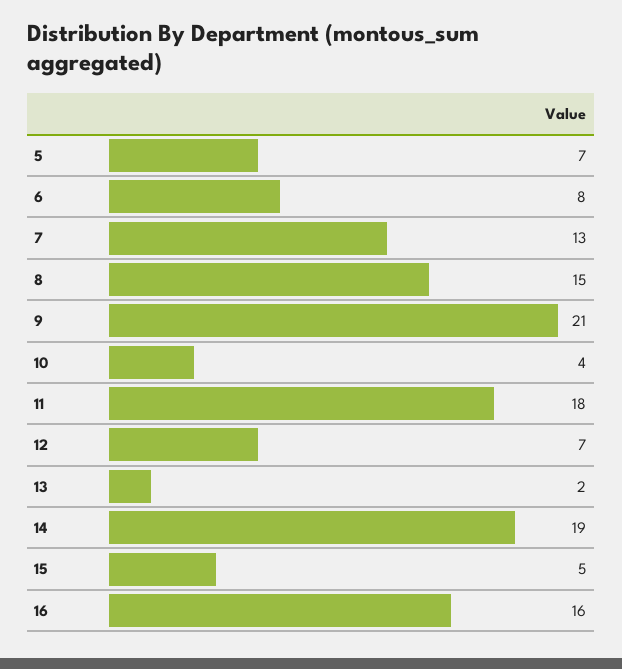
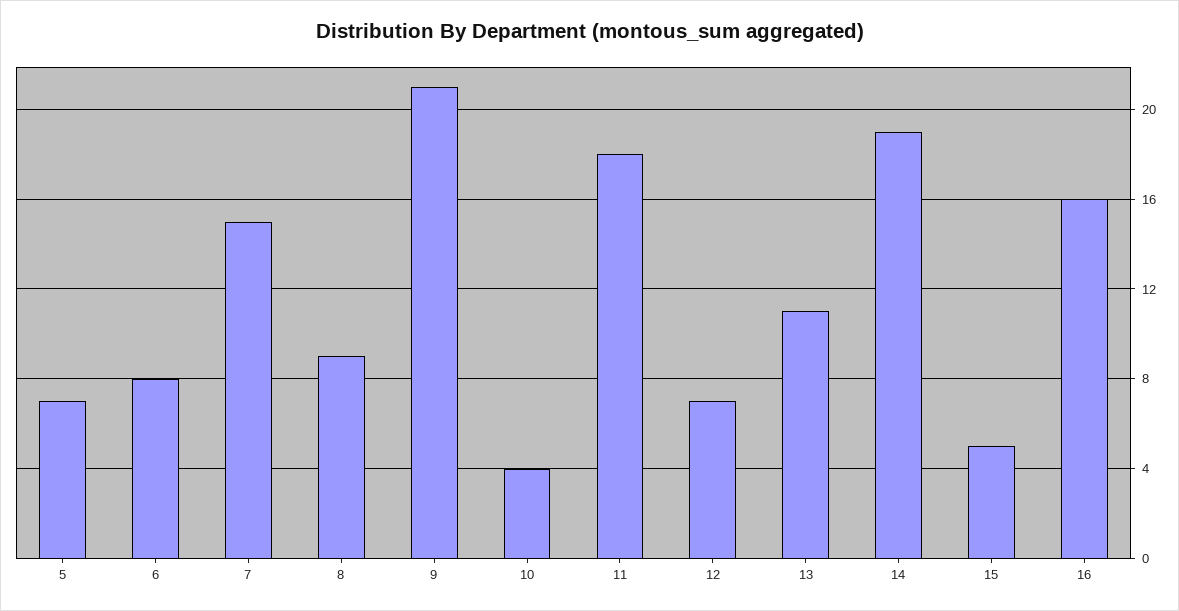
7: 13 -> 15
8: 15 -> 9
13: 2 -> 11

